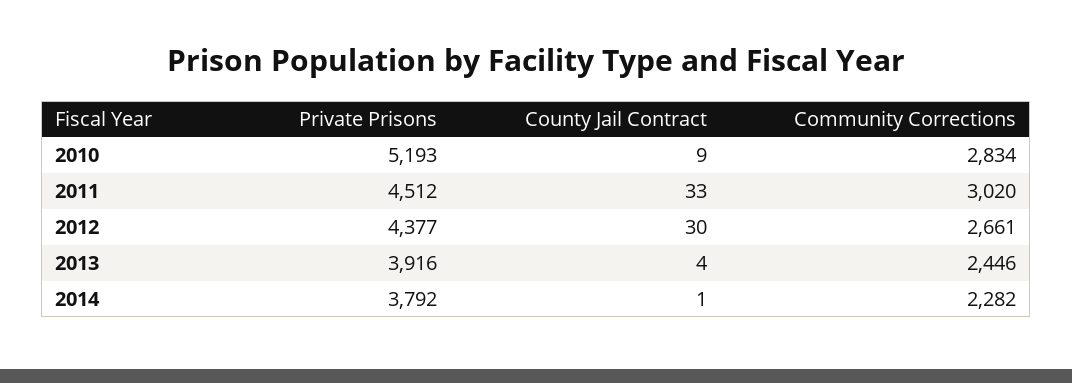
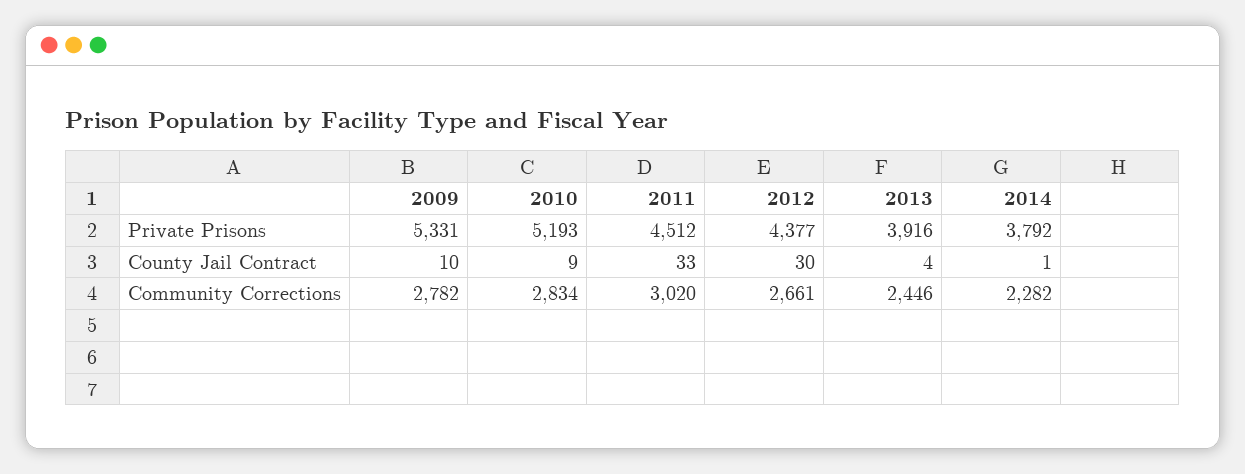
Private Prisons, 2009: none -> 5331
County Jail Contract, 2009: none -> 10
Community Corrections, 2009: none -> 2782

